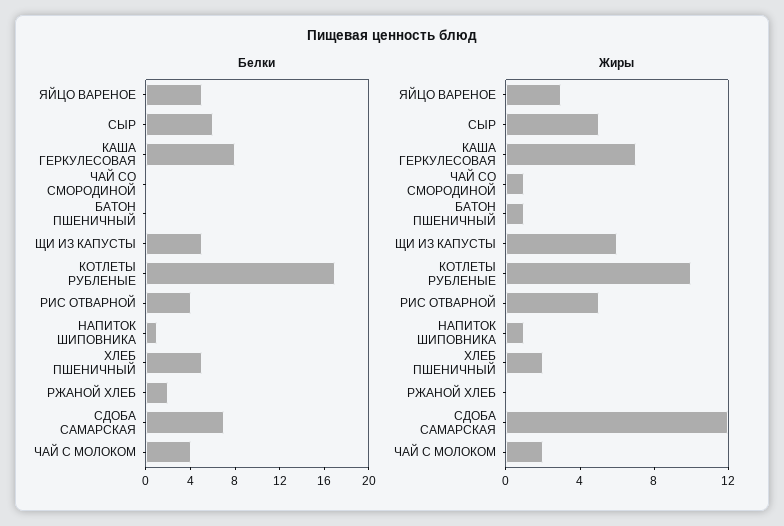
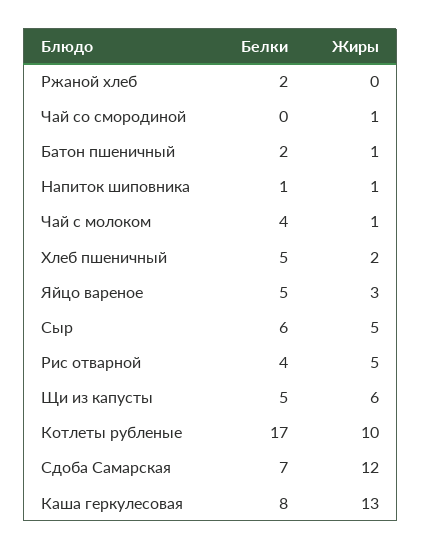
Белки, БАТОН ПШЕНИЧНЫЙ: 0 -> 2
Жиры, КАША ГЕРКУЛЕСОВАЯ: 7 -> 13
Жиры, ЧАЙ С МОЛОКОМ: 2 -> 1

